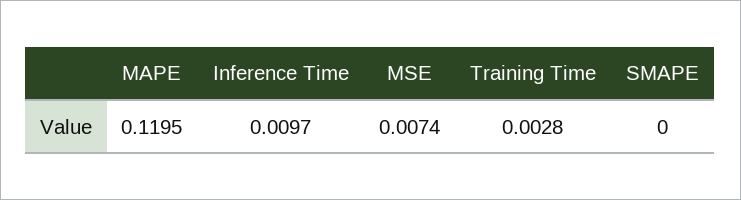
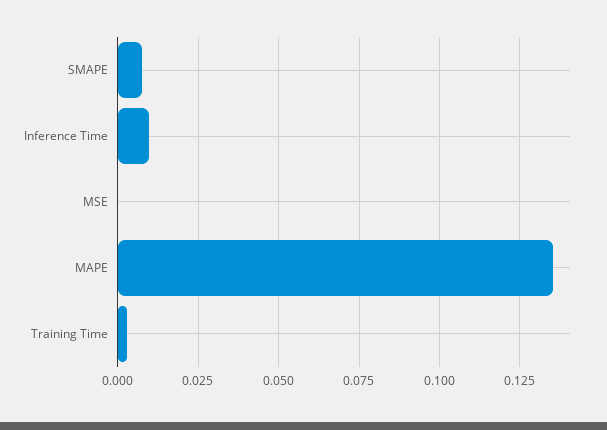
MAPE: 0.1195 -> 0.135
MSE: 0.0074 -> 0
SMAPE: 0 -> 0.0075

